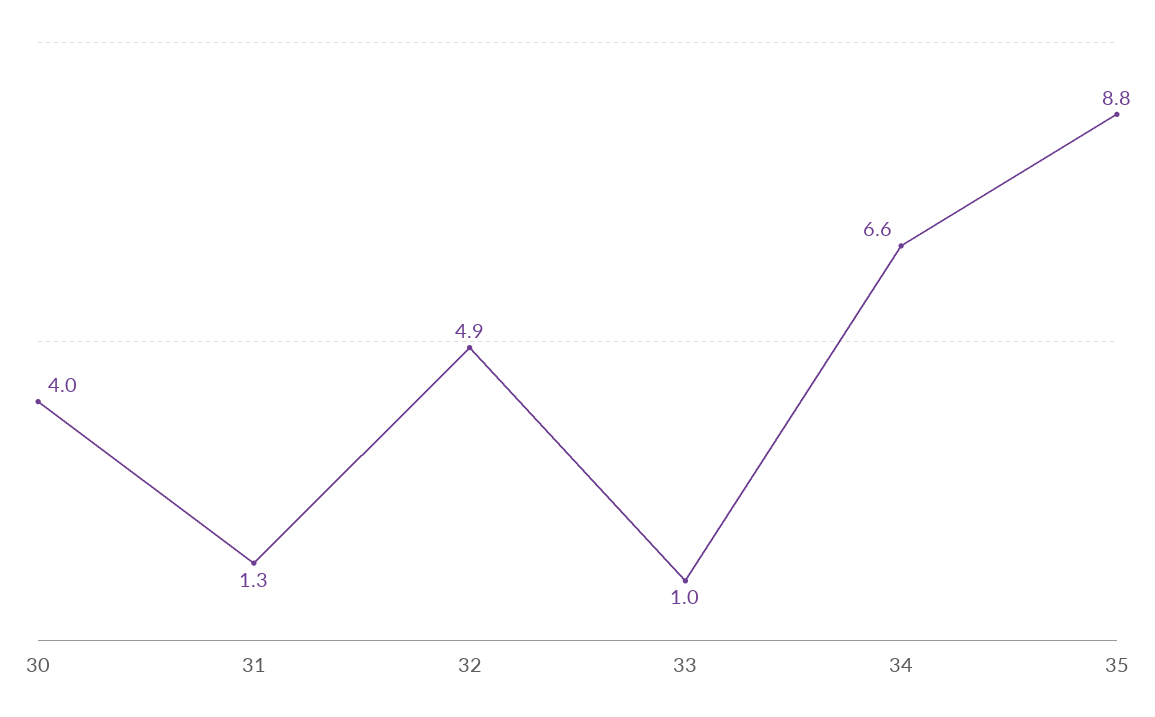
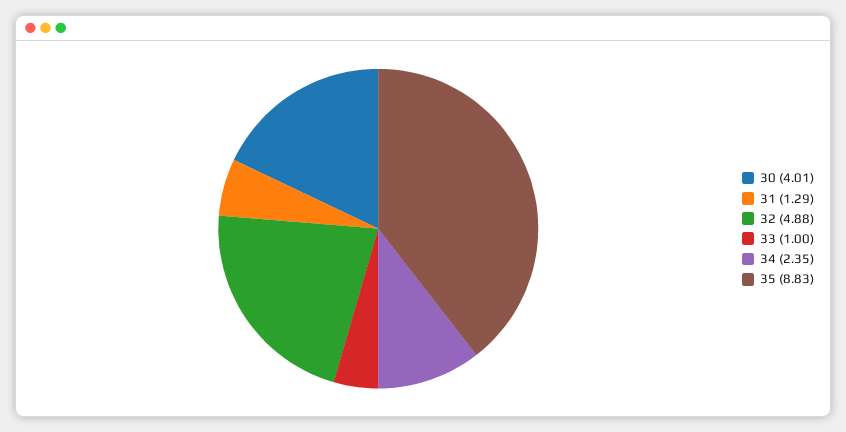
34: 6.6 -> 2.35

